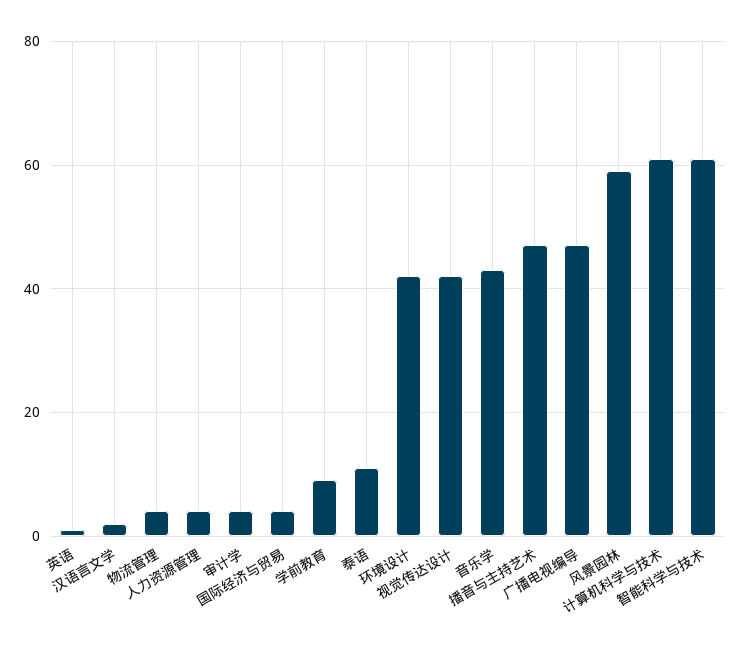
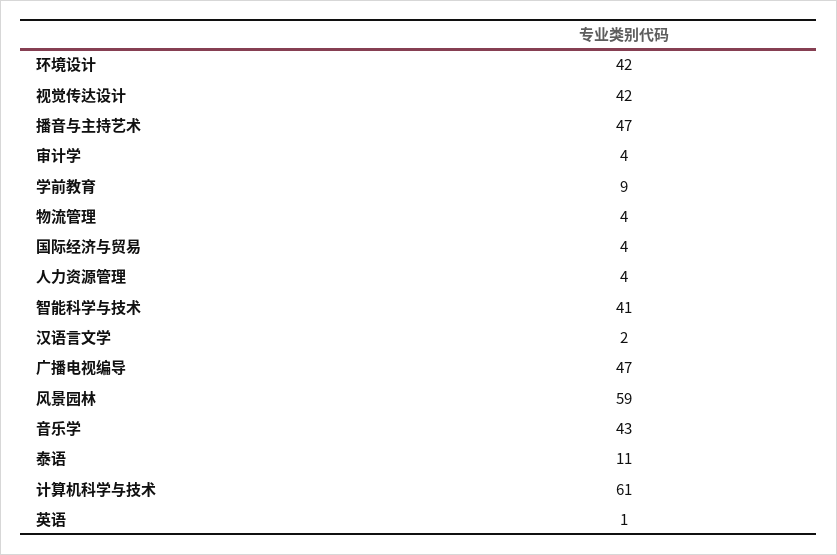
智能科学与技术: 60 -> 41

